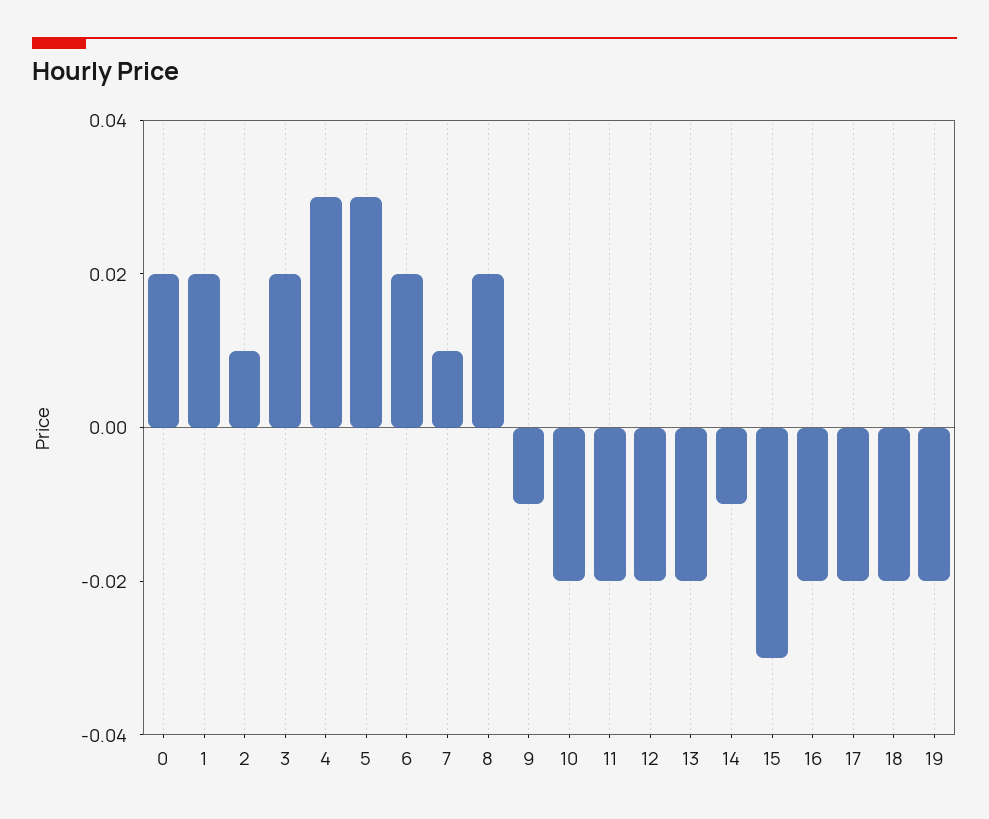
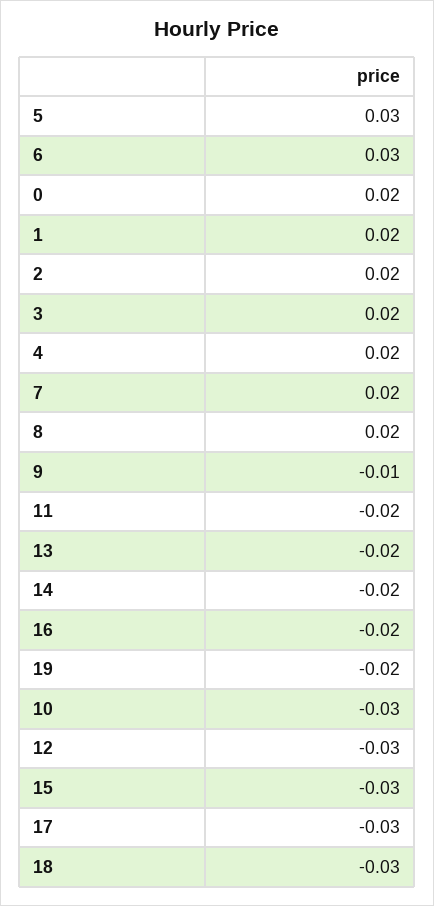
2: 0.01 -> 0.02
4: 0.03 -> 0.02
6: 0.02 -> 0.03
7: 0.01 -> 0.02
10: -0.02 -> -0.03
12: -0.02 -> -0.03
14: -0.01 -> -0.02
17: -0.02 -> -0.03
18: -0.02 -> -0.03

